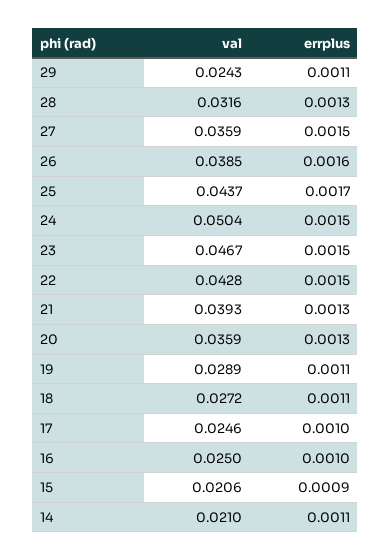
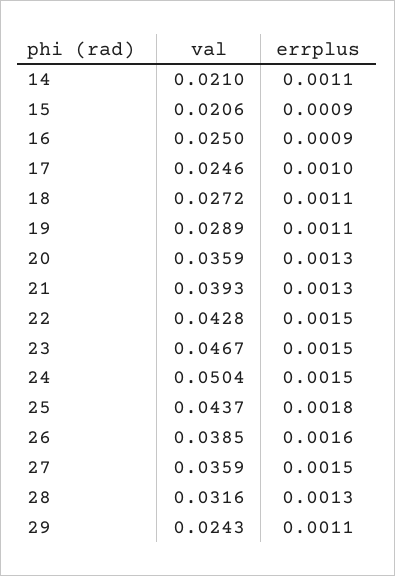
errplus, 25: 0.0017 -> 0.0018
errplus, 16: 0.001 -> 0.0009

